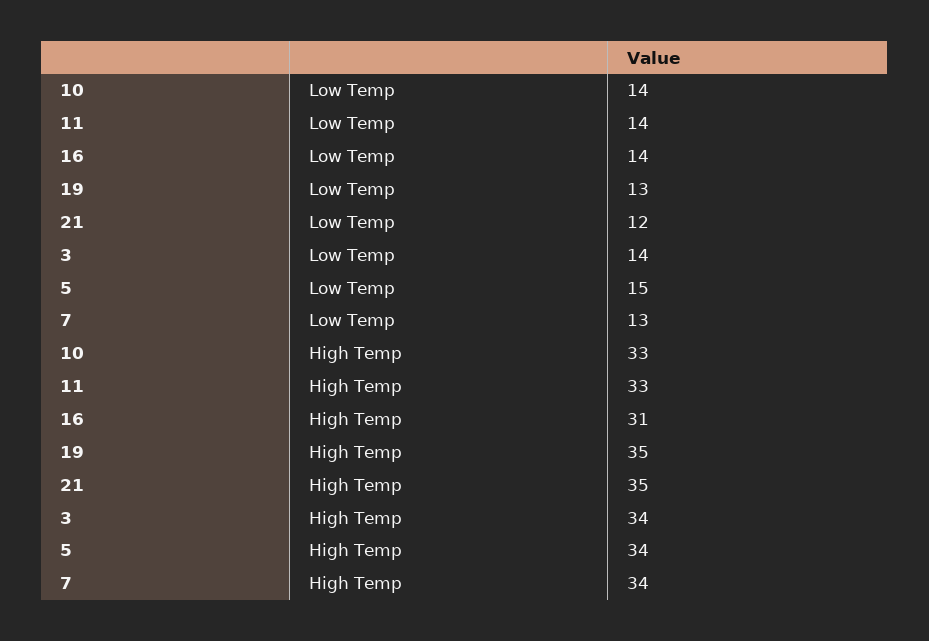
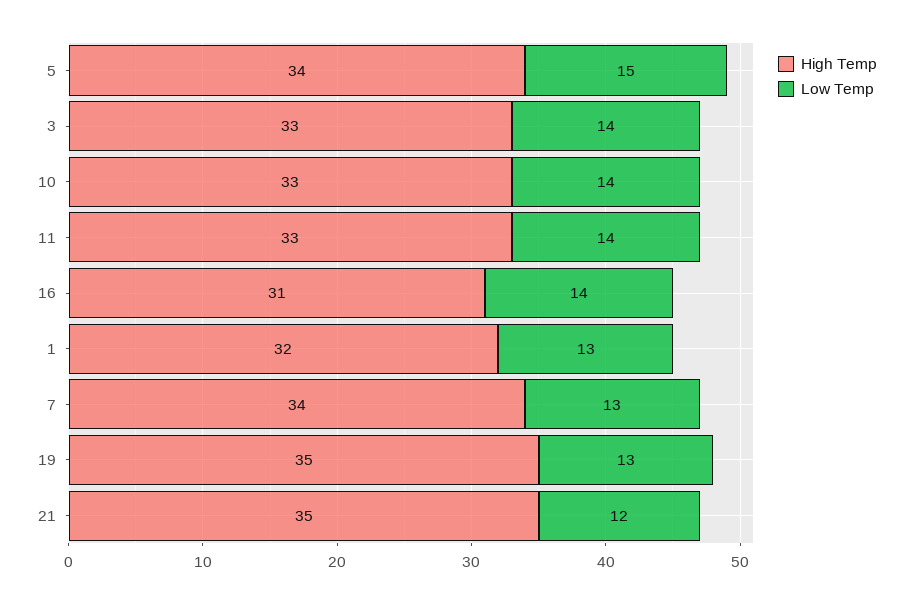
High Temp, 3: 34 -> 33
High Temp, 1: none -> 32
Low Temp, 1: none -> 13

